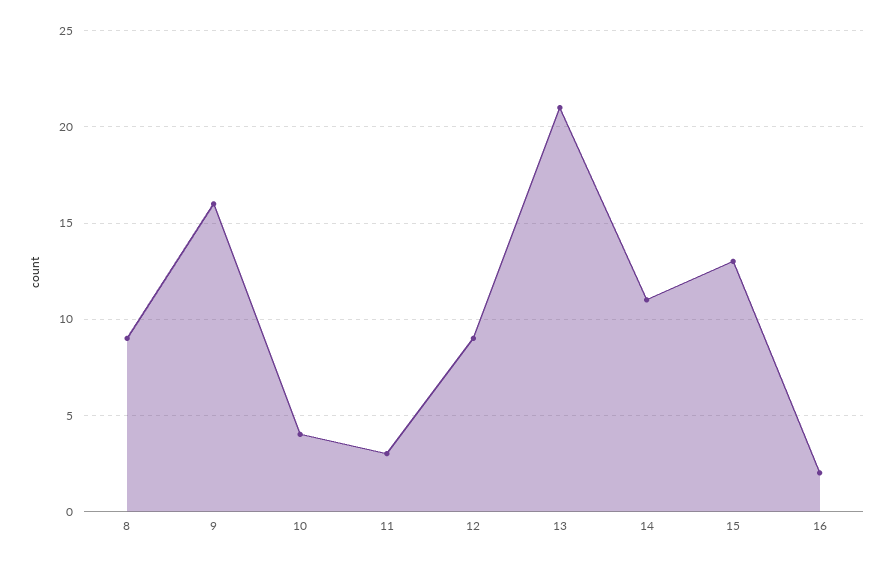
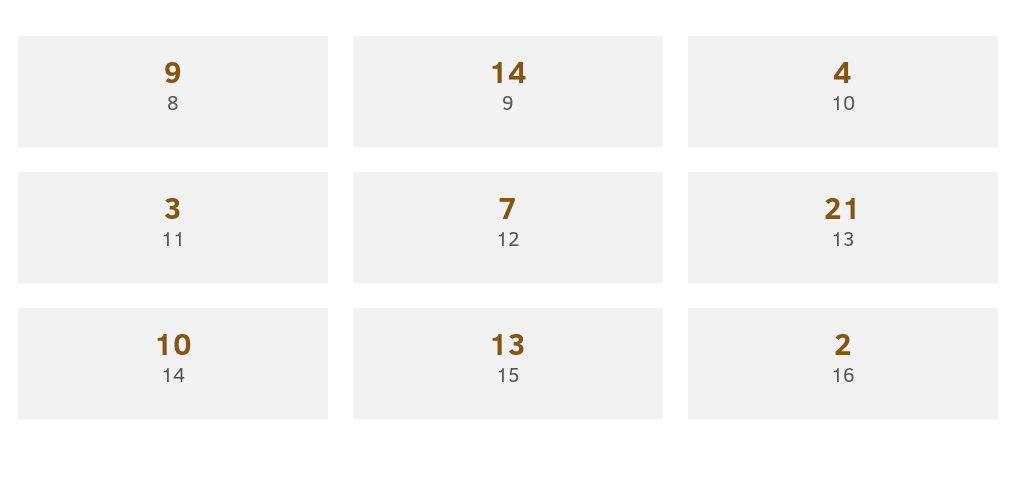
9: 16 -> 14
12: 9 -> 7
14: 11 -> 10

